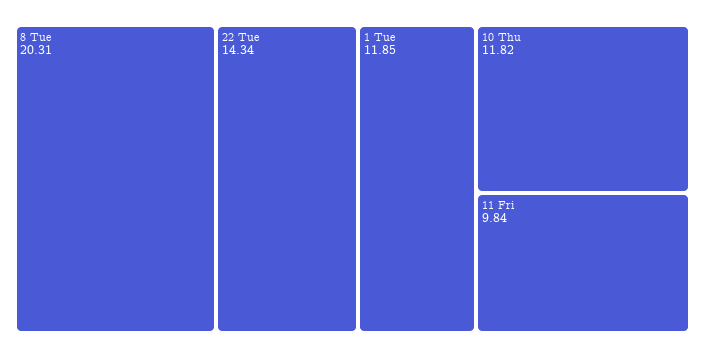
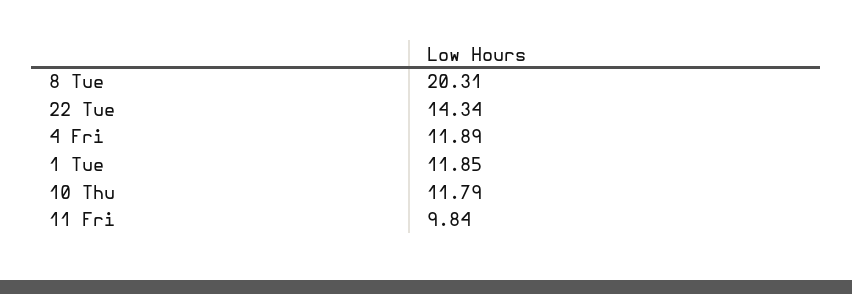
10 Thu: 11.82 -> 11.79
4 Fri: none -> 11.89

